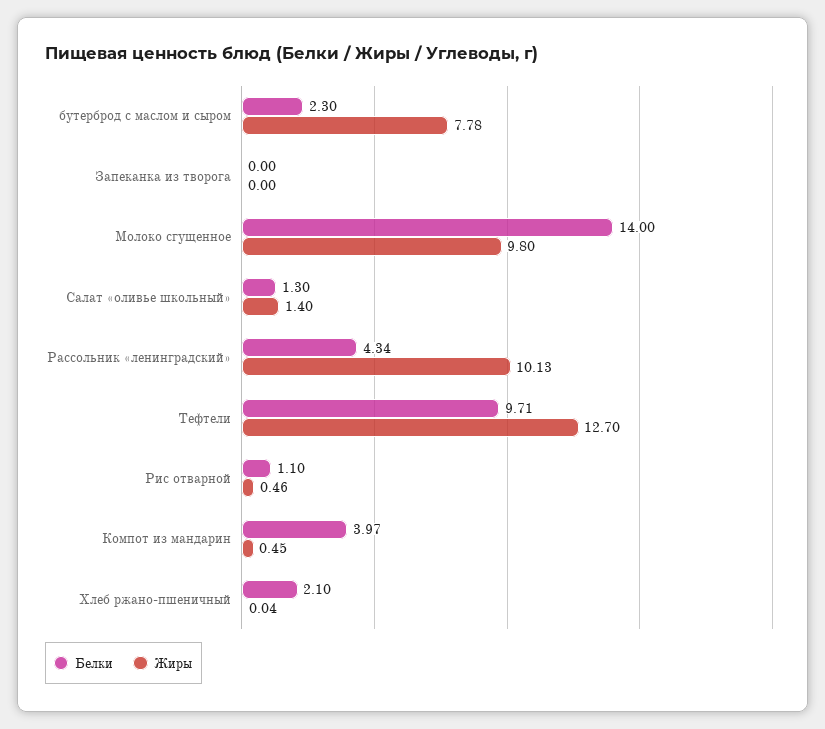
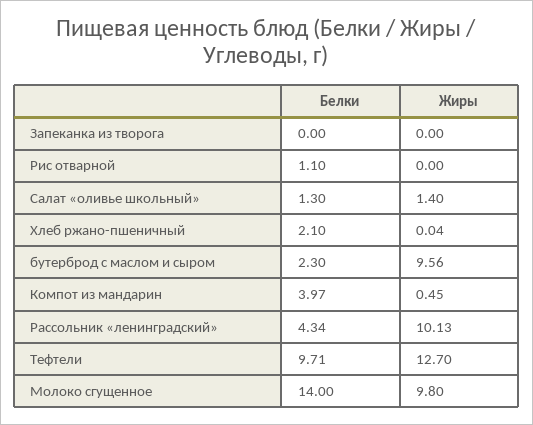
Жиры, бутерброд с маслом и сыром: 7.78 -> 9.56
Жиры, Рис отварной: 0.46 -> 0

